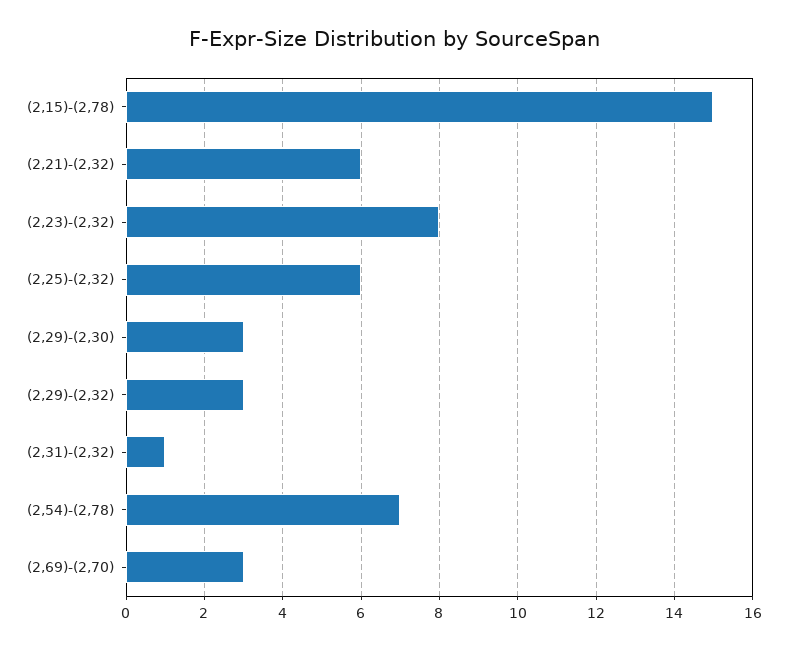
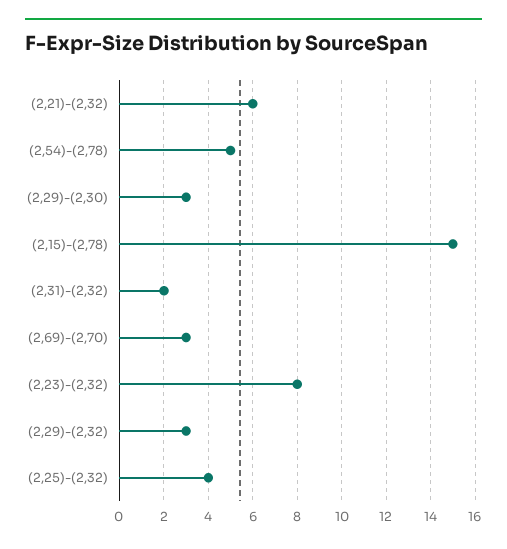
(2,25)-(2,32): 6 -> 4
(2,31)-(2,32): 1 -> 2
(2,54)-(2,78): 7 -> 5

